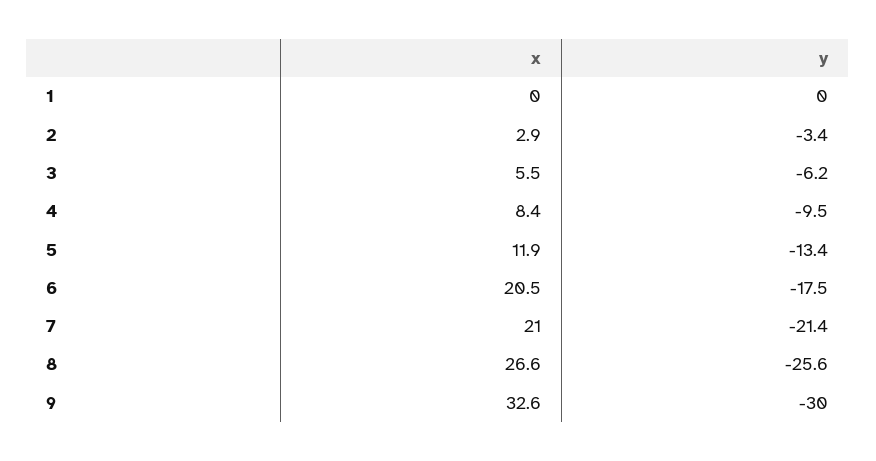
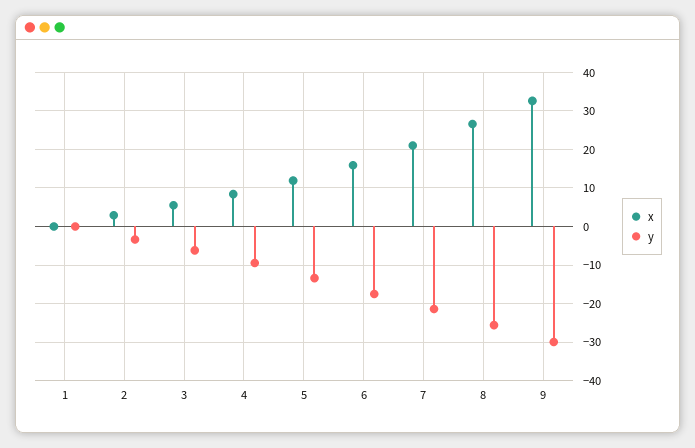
x, 6: 20.5 -> 16

